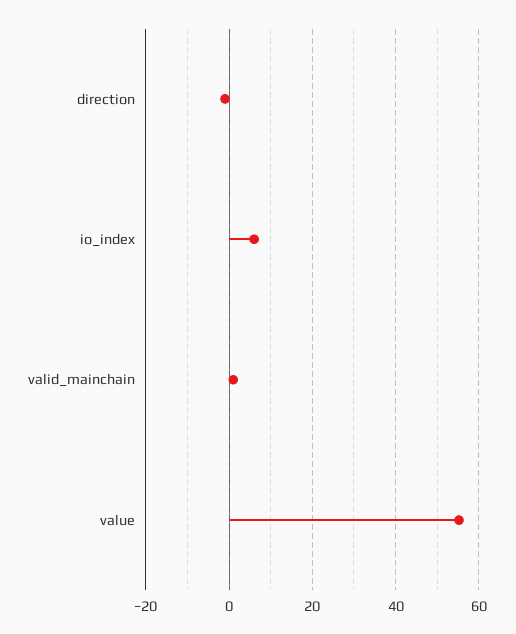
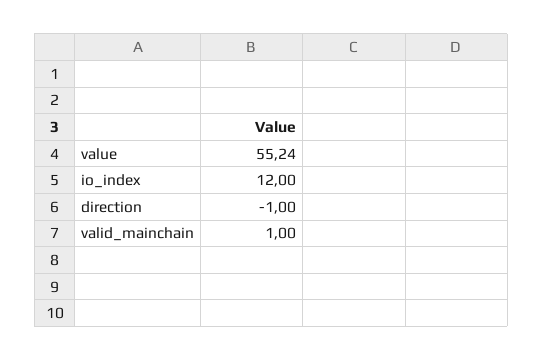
io_index: 6 -> 12

